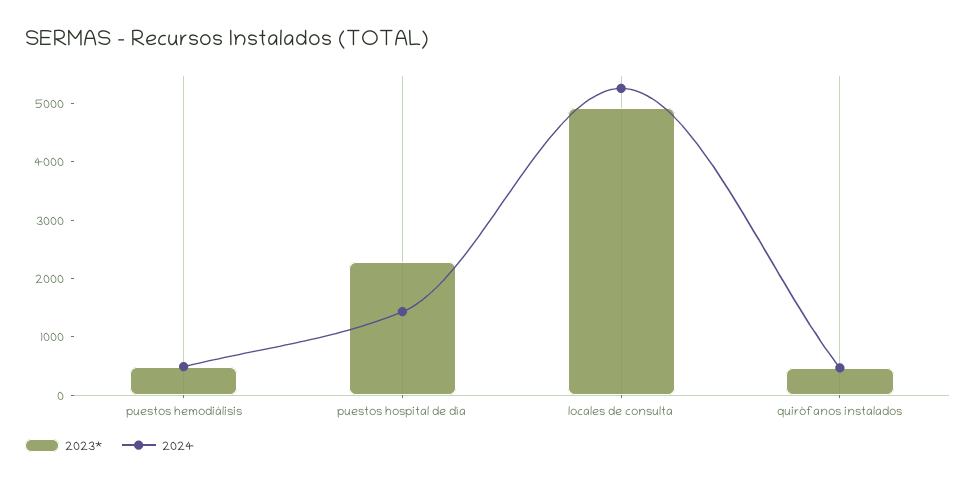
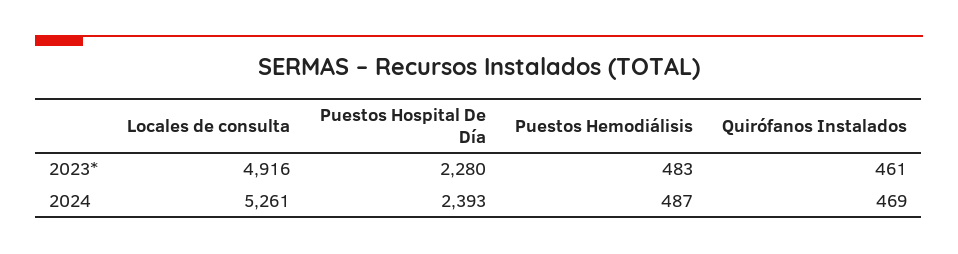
2024, puestos hospital de día: 1400 -> 2393

